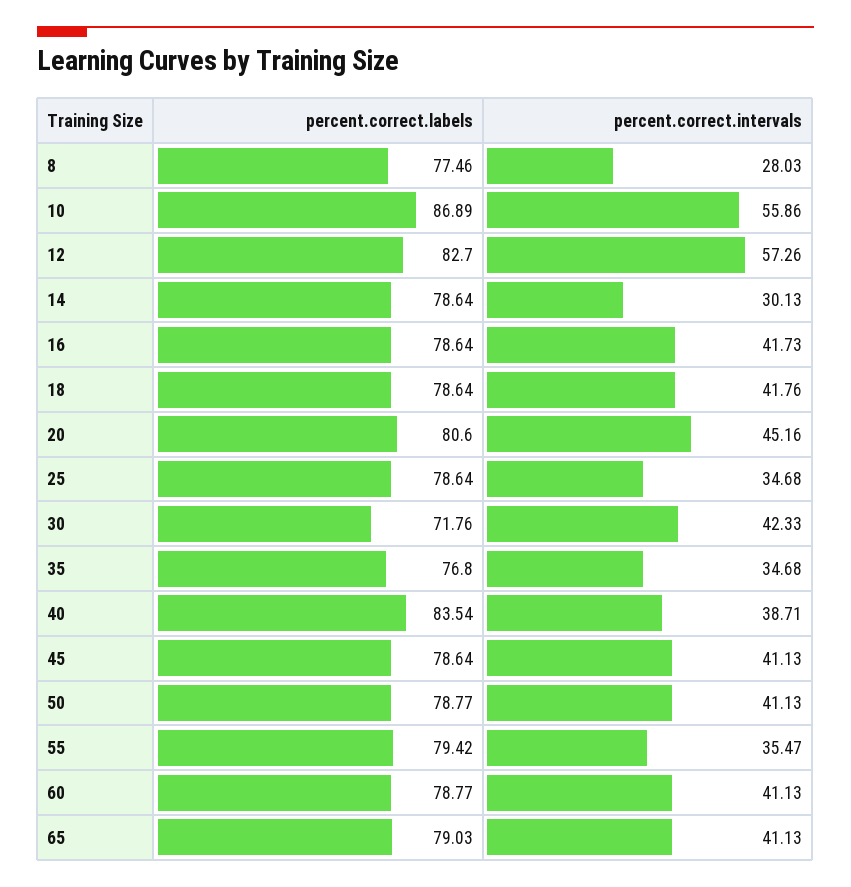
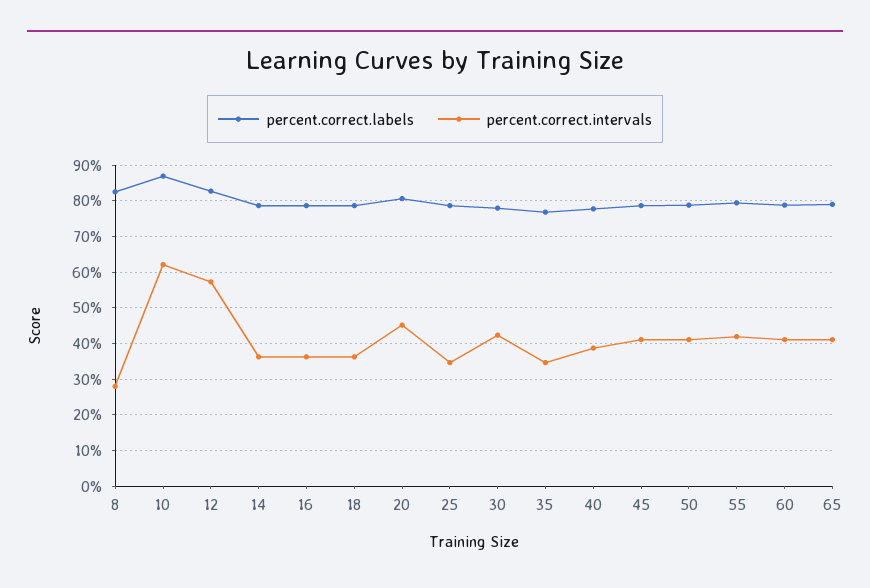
percent.correct.labels, 8: 77.46 -> 82
percent.correct.intervals, 10: 55.86 -> 62
percent.correct.intervals, 14: 30.13 -> 36
percent.correct.intervals, 16: 41.73 -> 36
percent.correct.intervals, 18: 41.76 -> 36
percent.correct.labels, 30: 71.76 -> 78
percent.correct.labels, 40: 83.54 -> 78
percent.correct.intervals, 55: 35.47 -> 42

